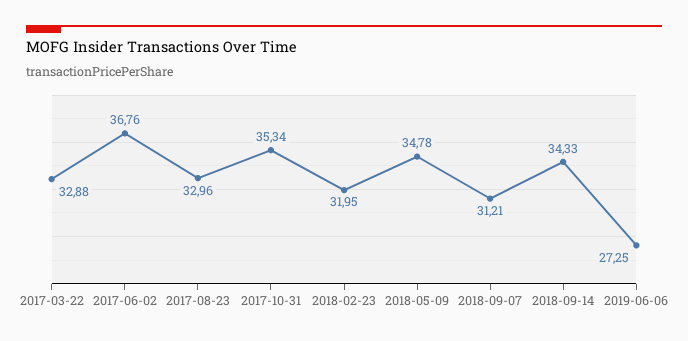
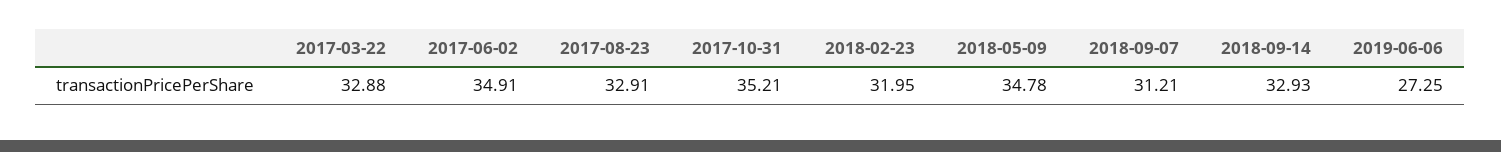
2017-06-02: 36.76 -> 34.91
2017-08-23: 32.96 -> 32.91
2017-10-31: 35.34 -> 35.21
2018-09-14: 34.33 -> 32.93

